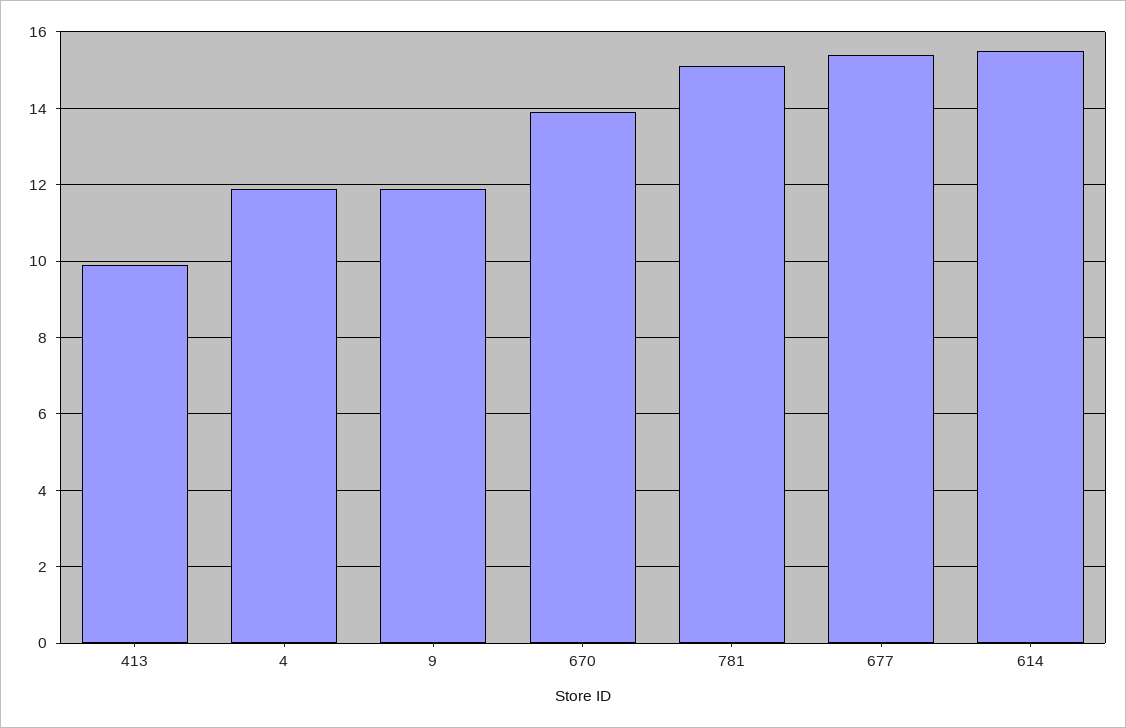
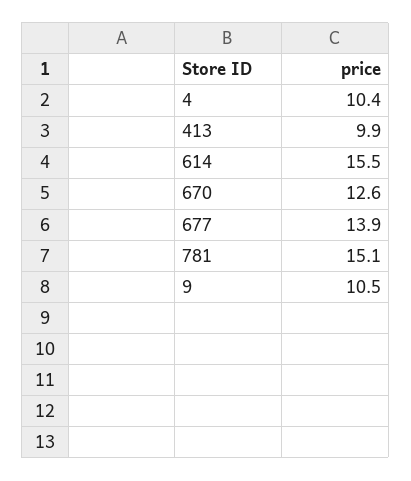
4: 12 -> 10.4
9: 12 -> 10.5
670: 14 -> 12.6
677: 15.5 -> 13.9

